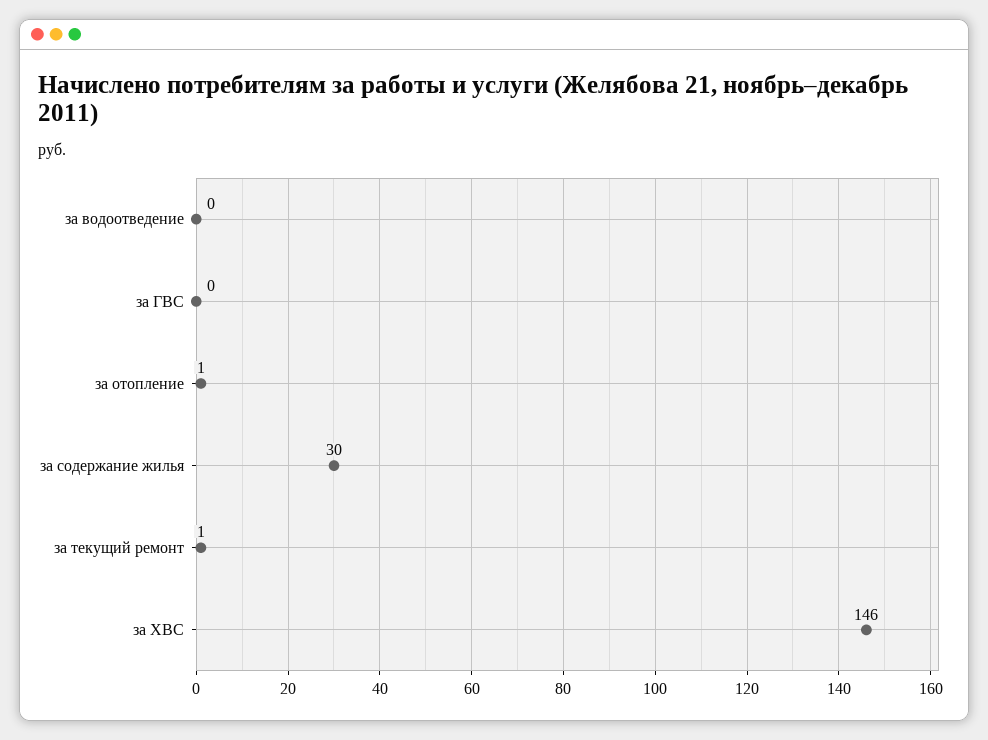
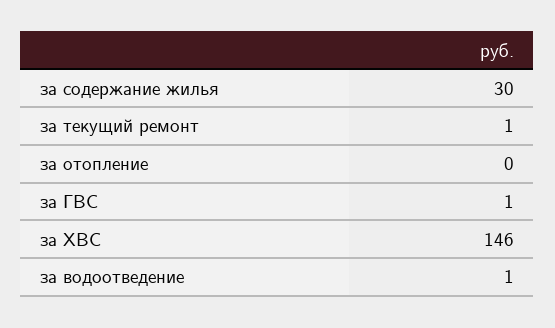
за водоотведение: 0 -> 1
за ГВС: 0 -> 1
за отопление: 1 -> 0

